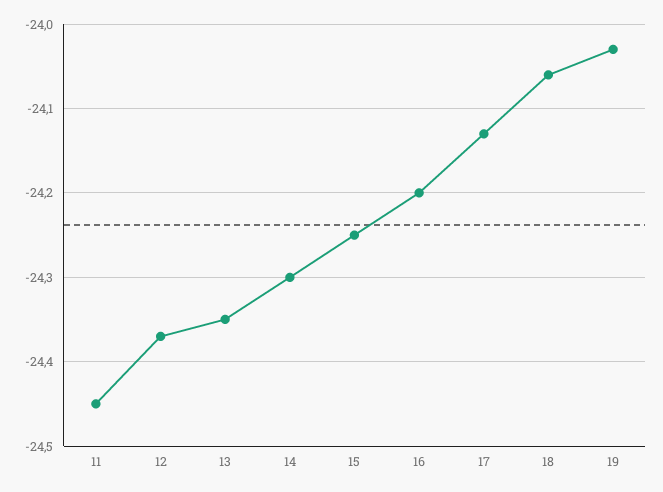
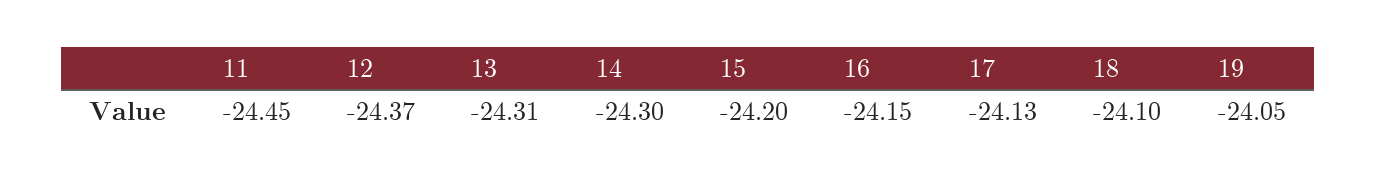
13: -24.35 -> -24.31
15: -24.25 -> -24.2
16: -24.2 -> -24.15
18: -24.06 -> -24.1
19: -24.03 -> -24.05

